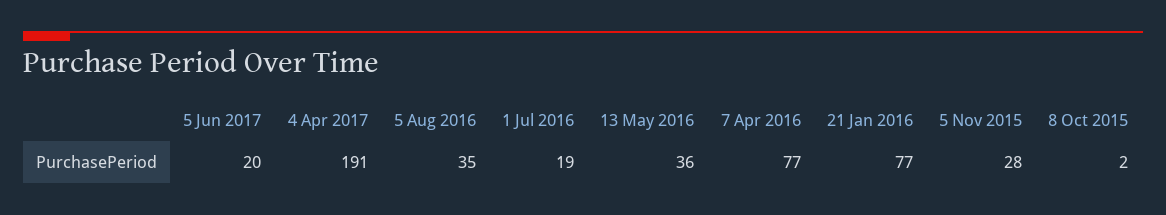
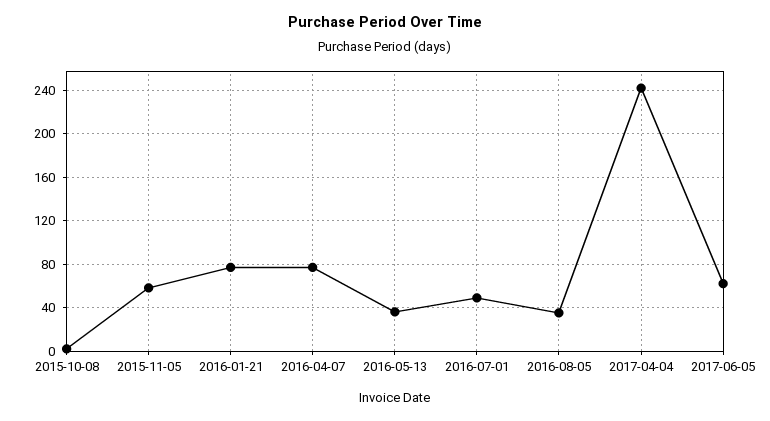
5 Jun 2017: 20 -> 60
4 Apr 2017: 191 -> 240
1 Jul 2016: 19 -> 50
5 Nov 2015: 28 -> 60

